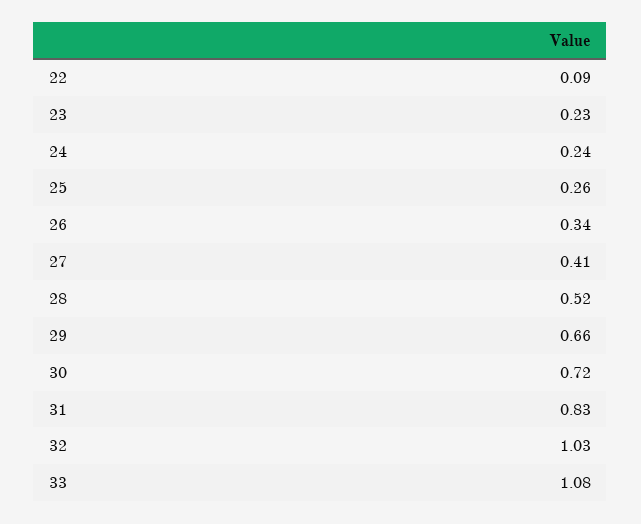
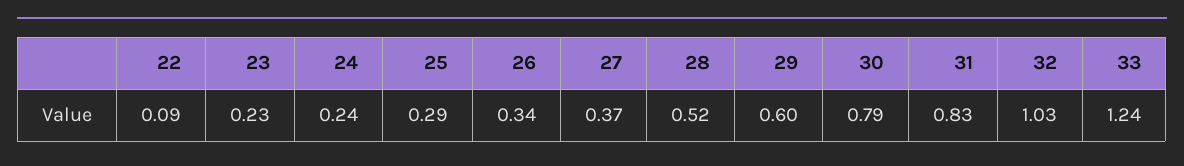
25: 0.26 -> 0.29
27: 0.41 -> 0.37
29: 0.66 -> 0.6
30: 0.72 -> 0.79
33: 1.08 -> 1.24

